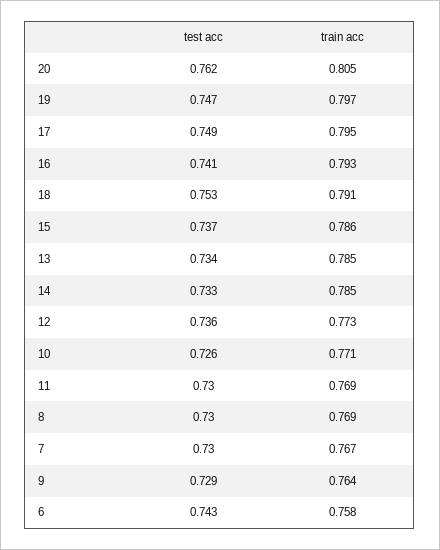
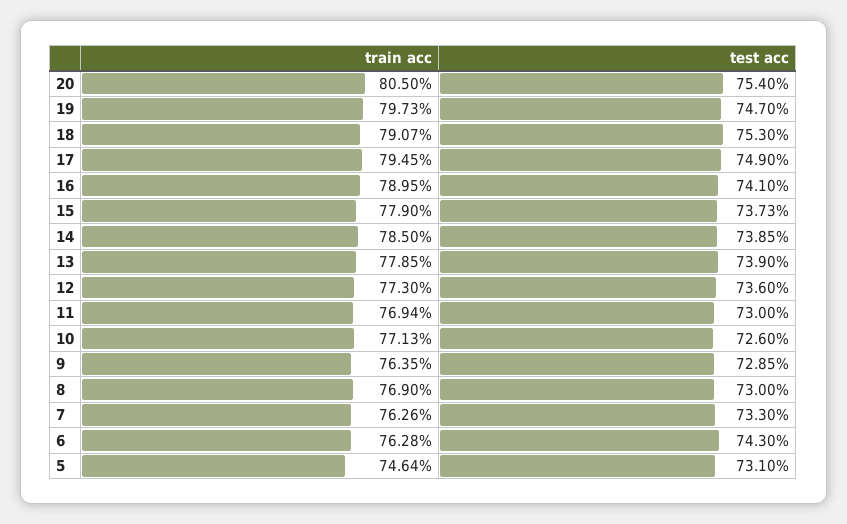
test acc, 20: 0.762 -> 0.754
train acc, 16: 0.793 -> 0.7895
train acc, 15: 0.786 -> 0.779
test acc, 13: 0.734 -> 0.739
train acc, 13: 0.785 -> 0.7785
test acc, 14: 0.733 -> 0.7385
test acc, 7: 0.73 -> 0.733
train acc, 7: 0.767 -> 0.7626
train acc, 6: 0.758 -> 0.7628
train acc, 5: none -> 0.7464
test acc, 5: none -> 0.731

